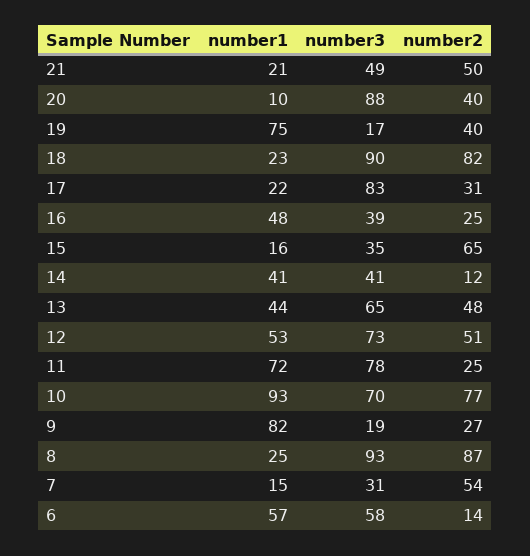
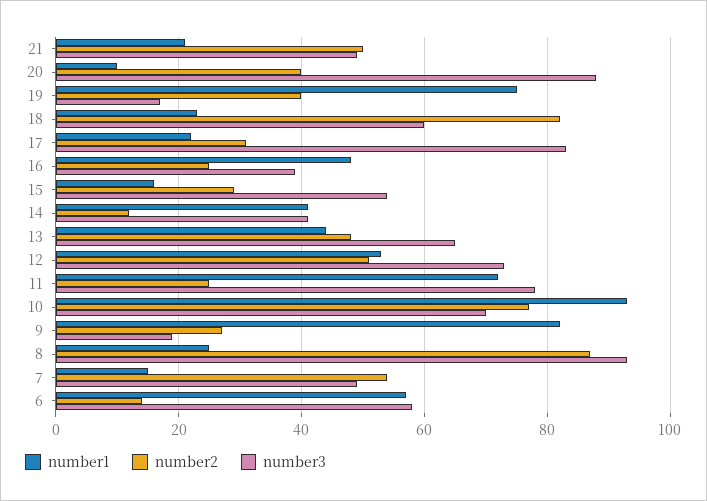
number3, 18: 90 -> 60
number3, 15: 35 -> 55
number2, 15: 65 -> 30
number3, 7: 31 -> 50

